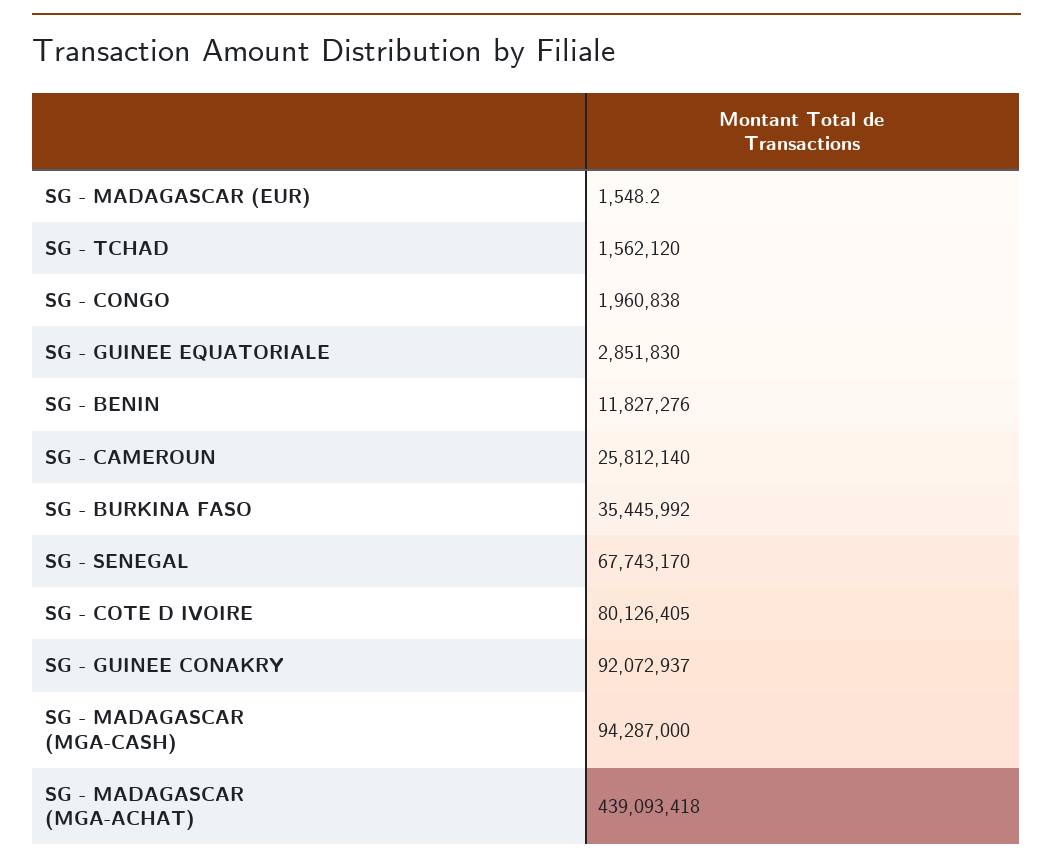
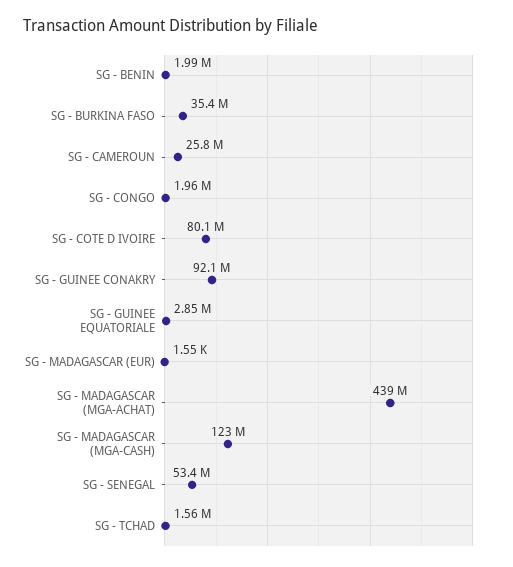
SG - BENIN: 11827276 -> 1990000
SG - SENEGAL: 67743170 -> 53400000
SG - MADAGASCAR (MGA-CASH): 94287000 -> 123000000

